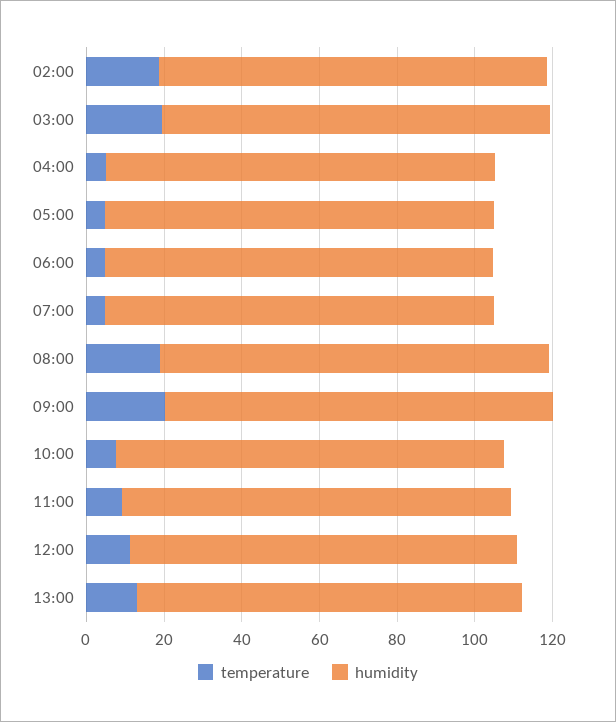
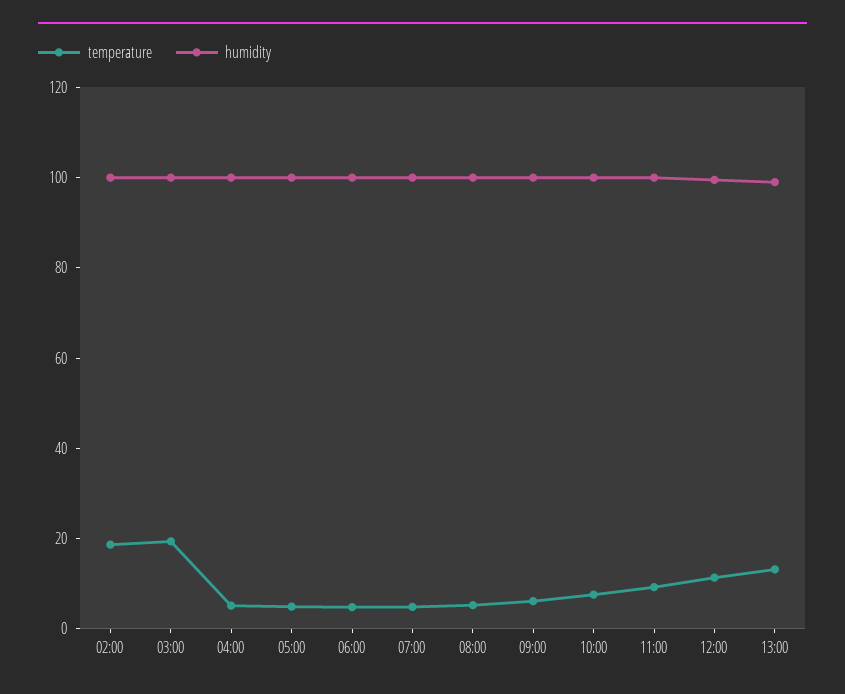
temperature, 08:00: 20 -> 5
temperature, 09:00: 20 -> 5

